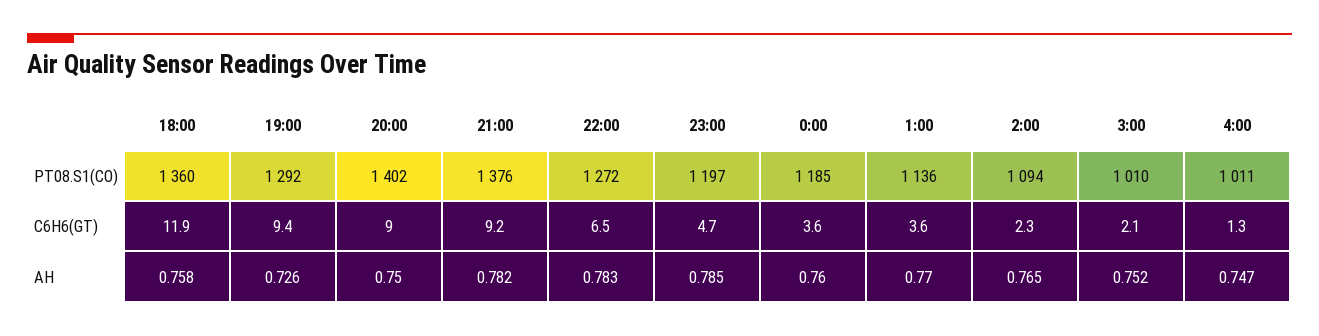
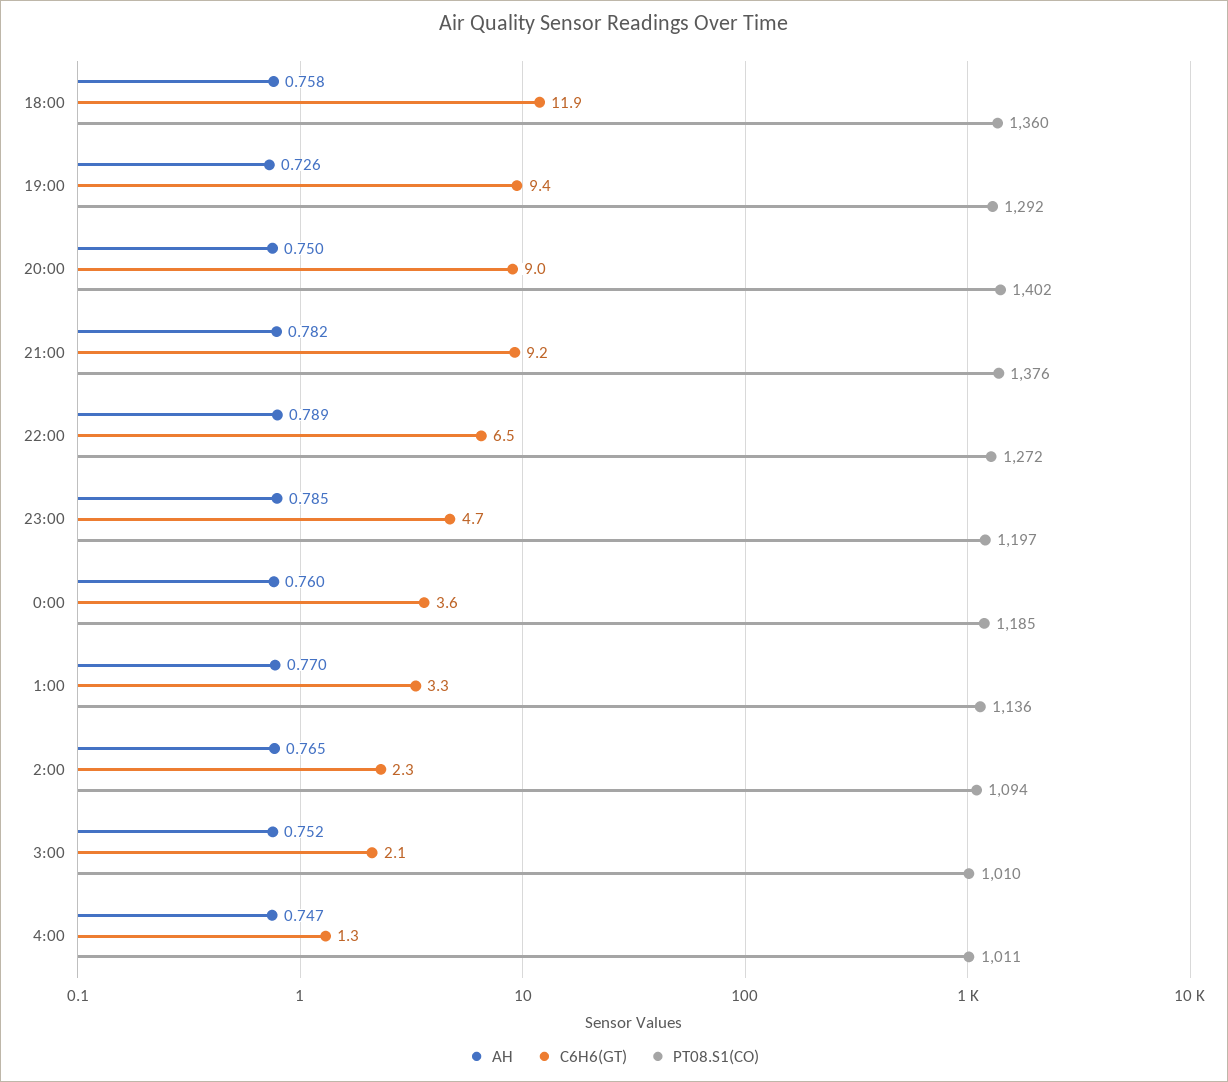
C6H6(GT), 1:00: 3.6 -> 3.3
AH, 22:00: 0.783 -> 0.789

